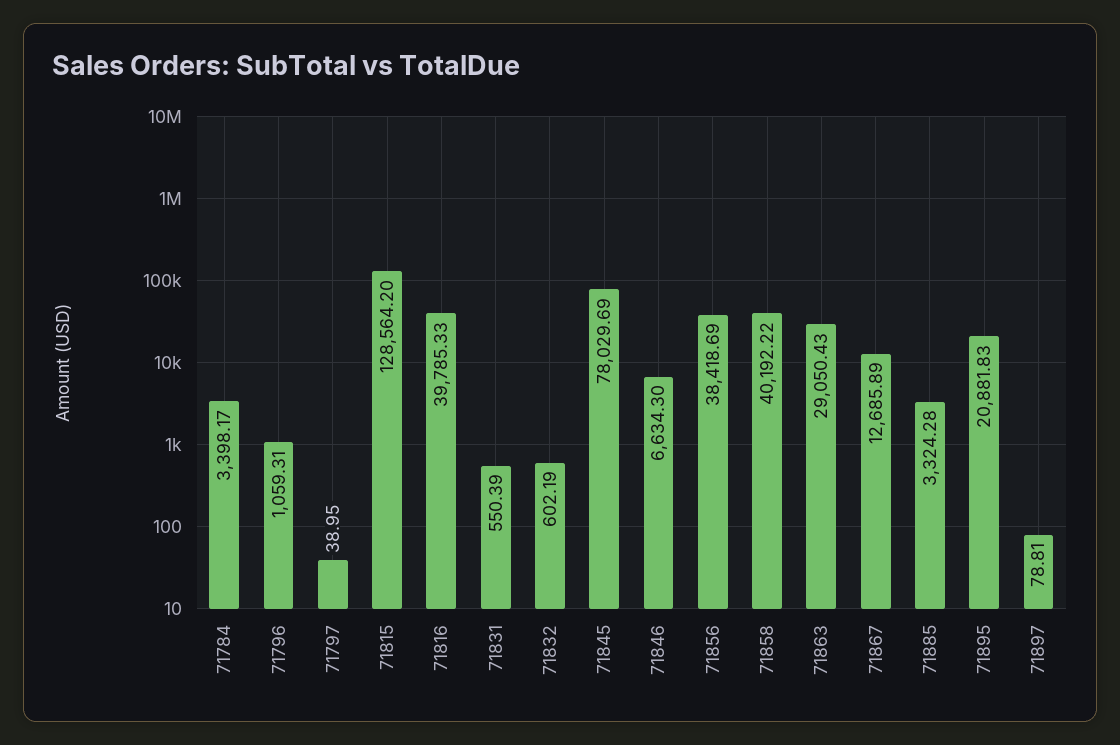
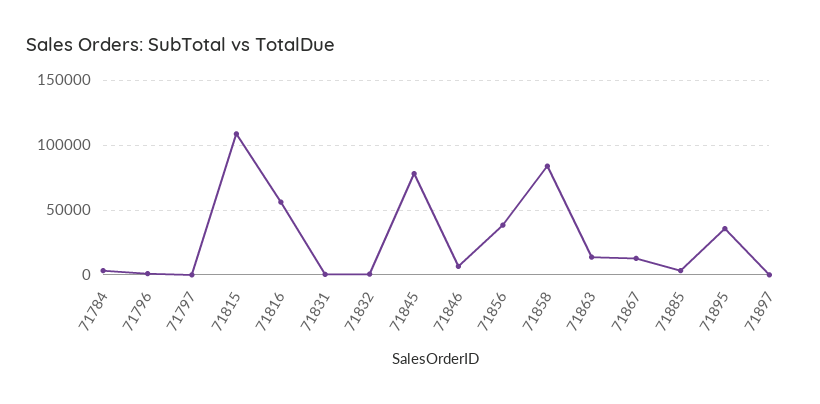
71815: 128564.2 -> 110000
71816: 39785.33 -> 55000
71858: 40192.22 -> 85000
71863: 29050.43 -> 15000
71895: 20881.83 -> 35000

